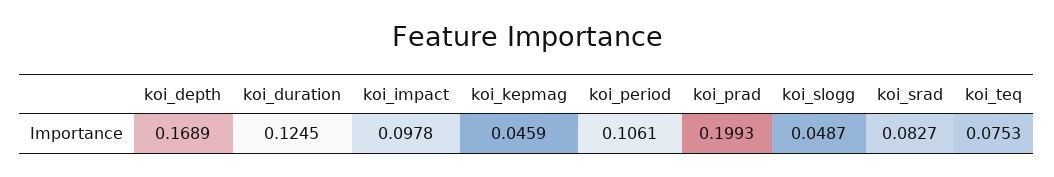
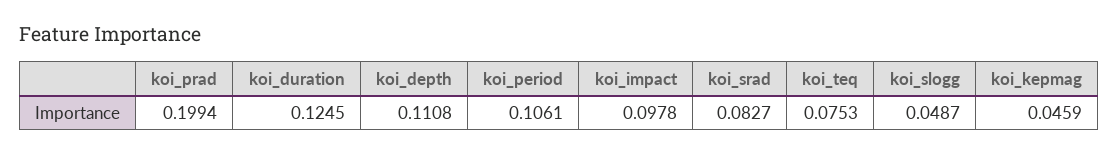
koi_depth: 0.1689 -> 0.1108
koi_prad: 0.1993 -> 0.1994

